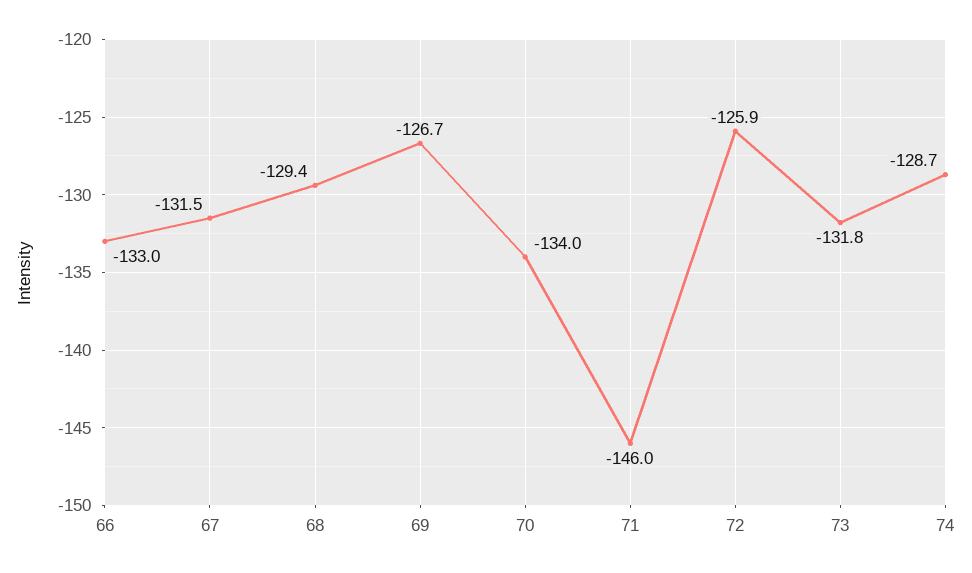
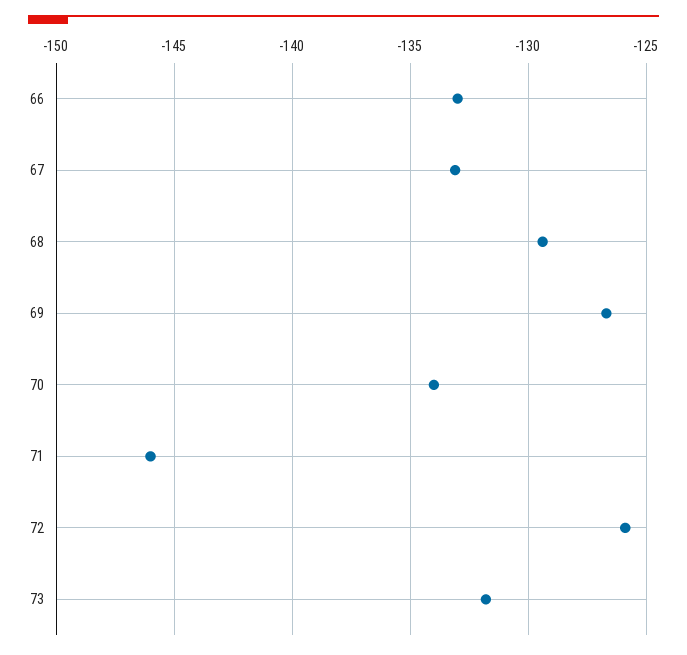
67: -131.5 -> -133
74: -128.7 -> none

